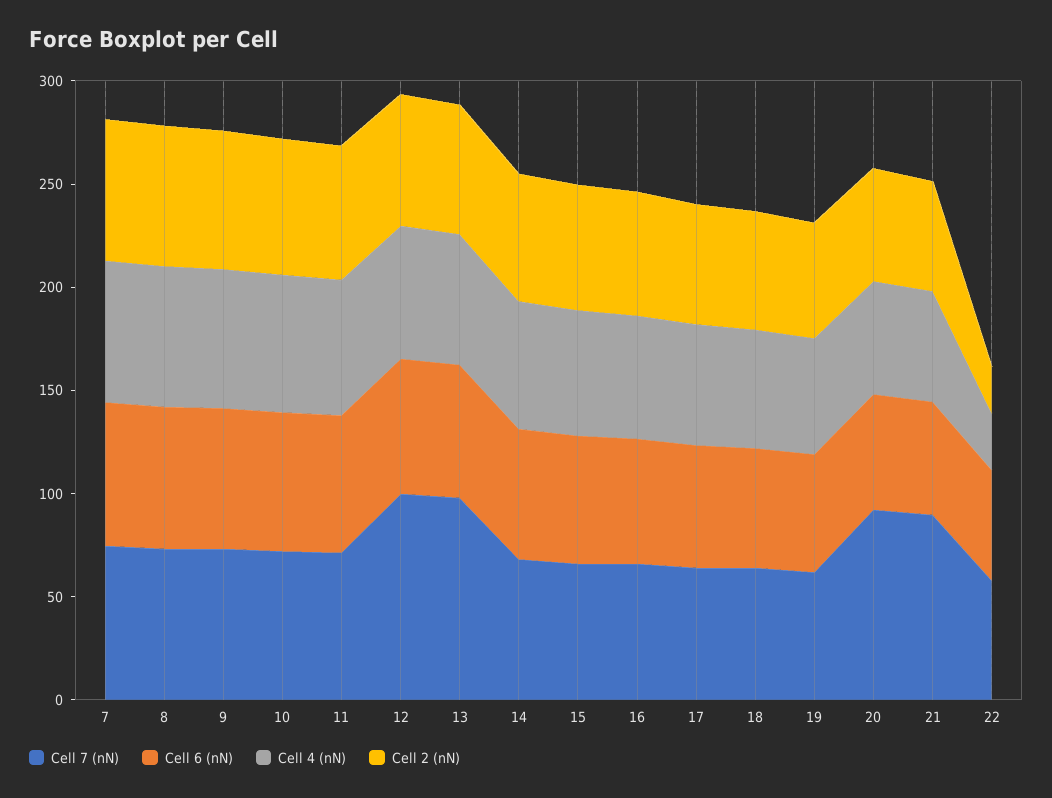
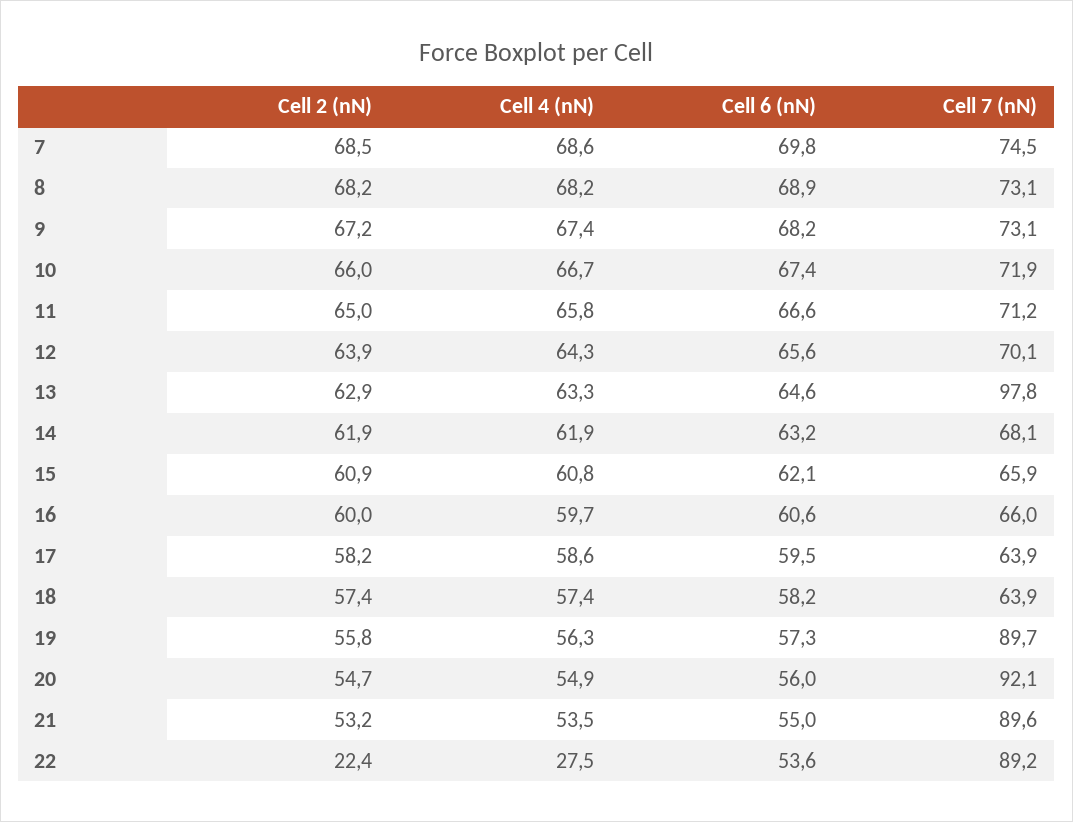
Cell 7 (nN), 12: 100 -> 70.1
Cell 7 (nN), 19: 60 -> 89.7
Cell 7 (nN), 22: 60 -> 89.2

